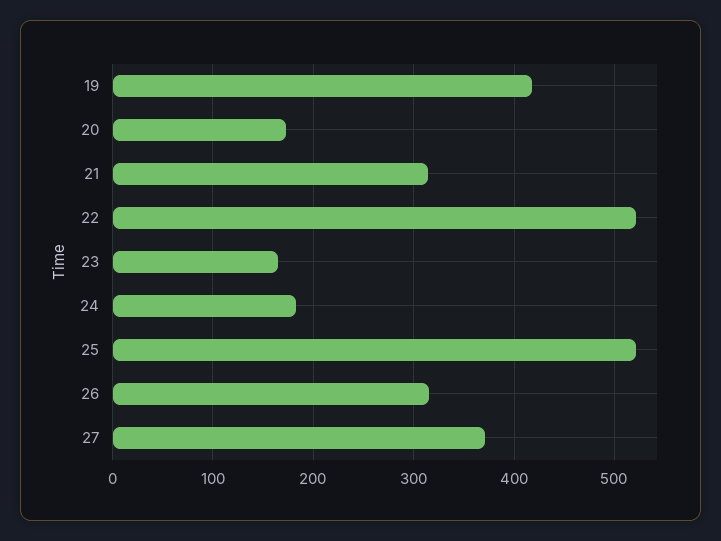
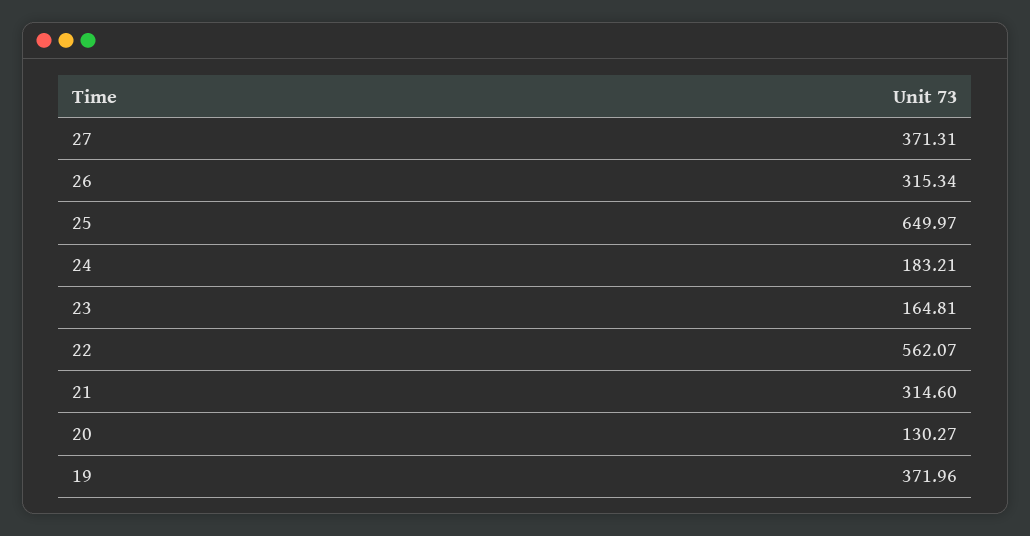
19: 420 -> 371.96
20: 170 -> 130.27
22: 520 -> 562.07
25: 520 -> 649.97

